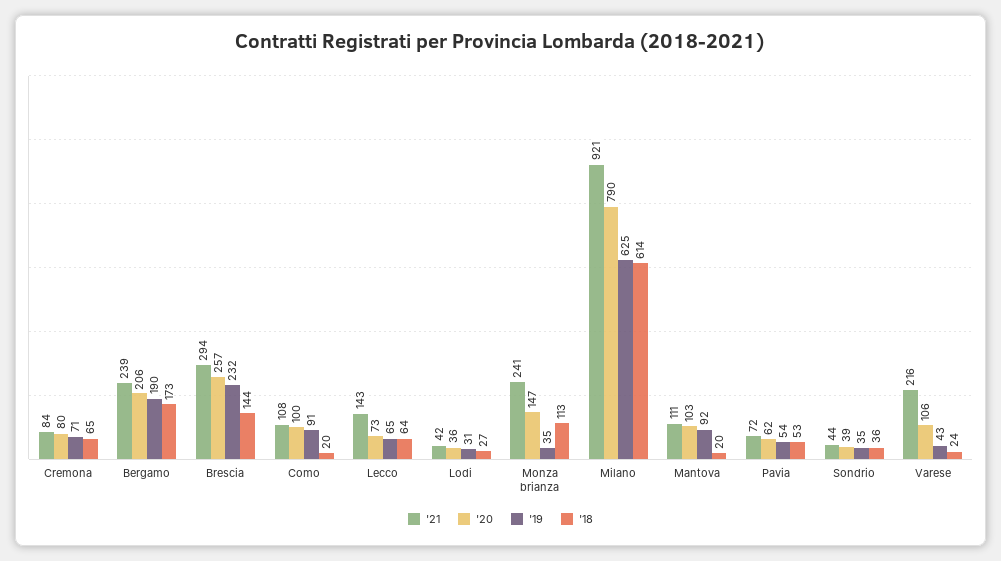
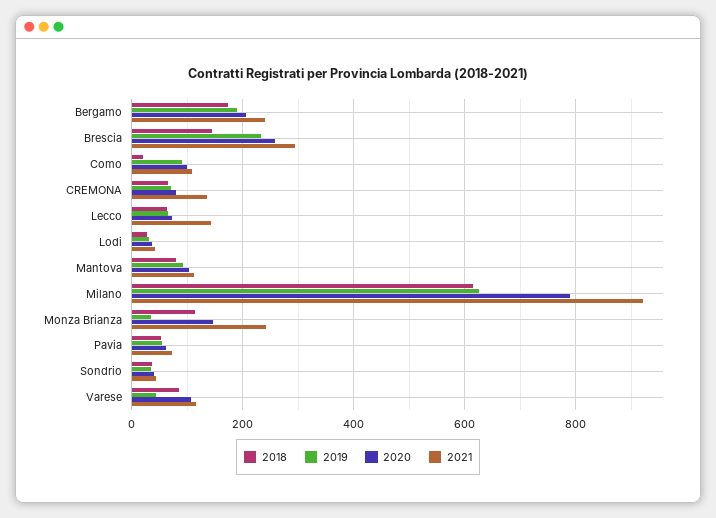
'21, Cremona: 84 -> 140
'18, Mantova: 20 -> 80
'21, Varese: 216 -> 120
'18, Varese: 24 -> 80

